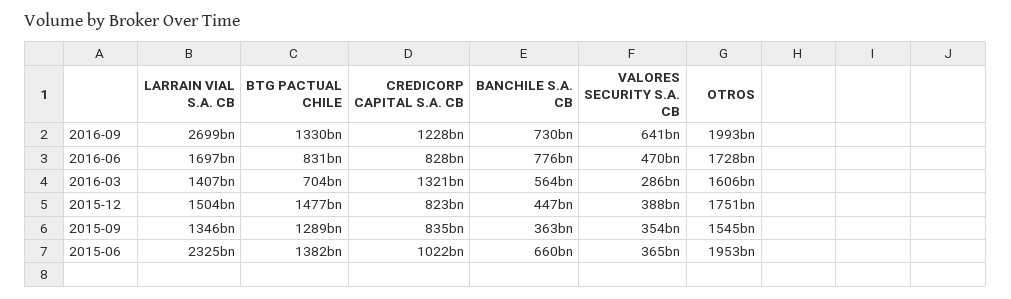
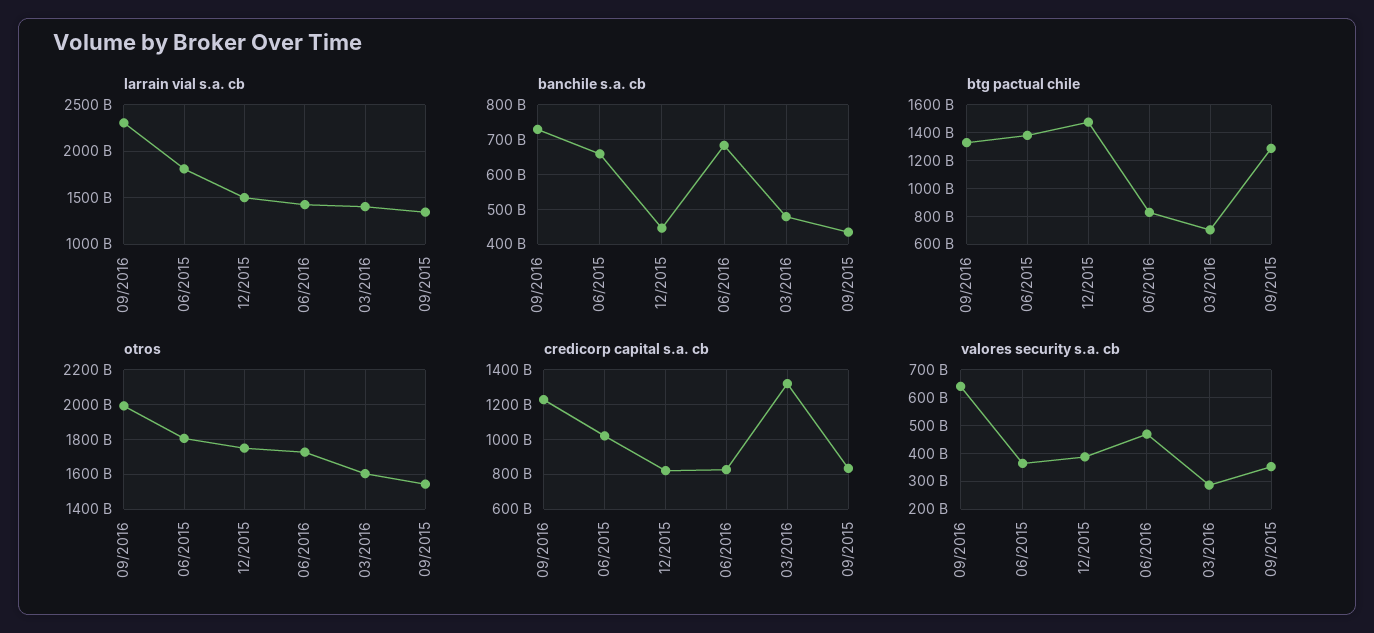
LARRAIN VIAL S.A. CB, 2016-09: 2699000000000 -> 2300000000000
LARRAIN VIAL S.A. CB, 2016-06: 1697000000000 -> 1400000000000
BANCHILE S.A. CB, 2016-06: 776000000000 -> 680000000000
BANCHILE S.A. CB, 2016-03: 564000000000 -> 480000000000
BANCHILE S.A. CB, 2015-09: 363000000000 -> 440000000000
LARRAIN VIAL S.A. CB, 2015-06: 2325000000000 -> 1800000000000
OTROS, 2015-06: 1953000000000 -> 1800000000000

